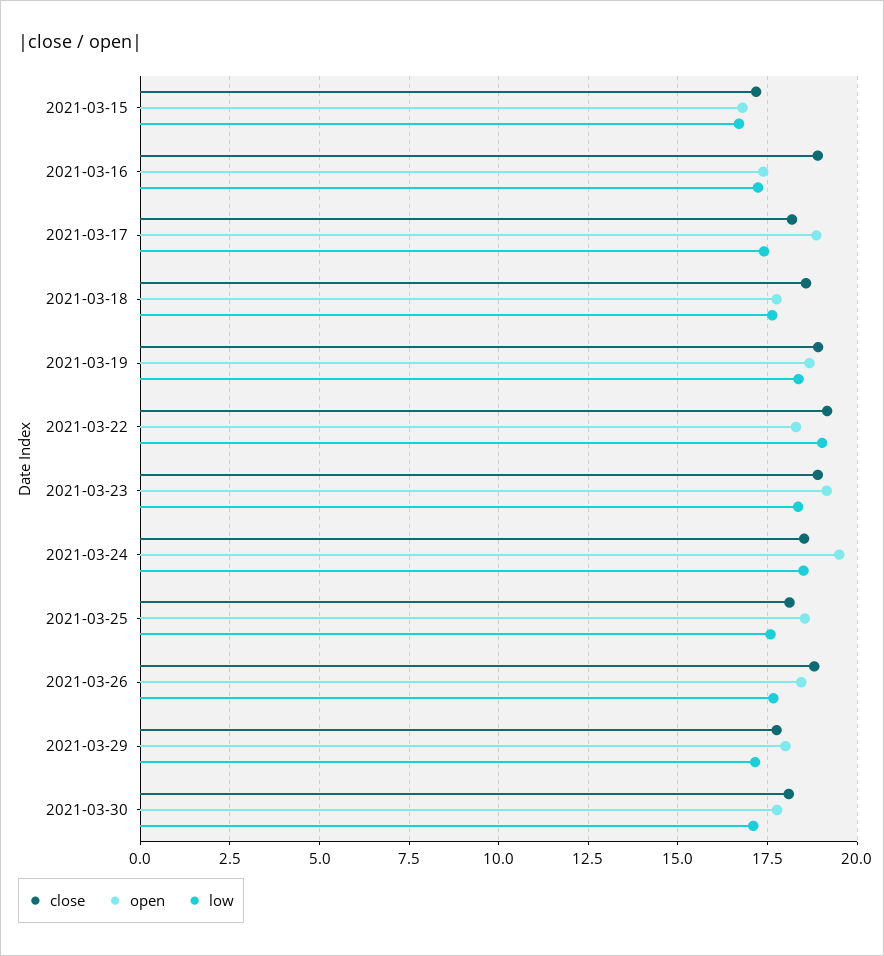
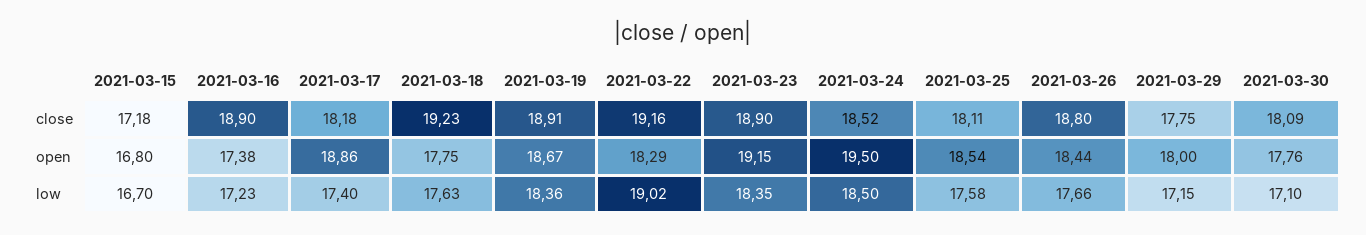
close, 2021-03-18: 18.5 -> 19.23

